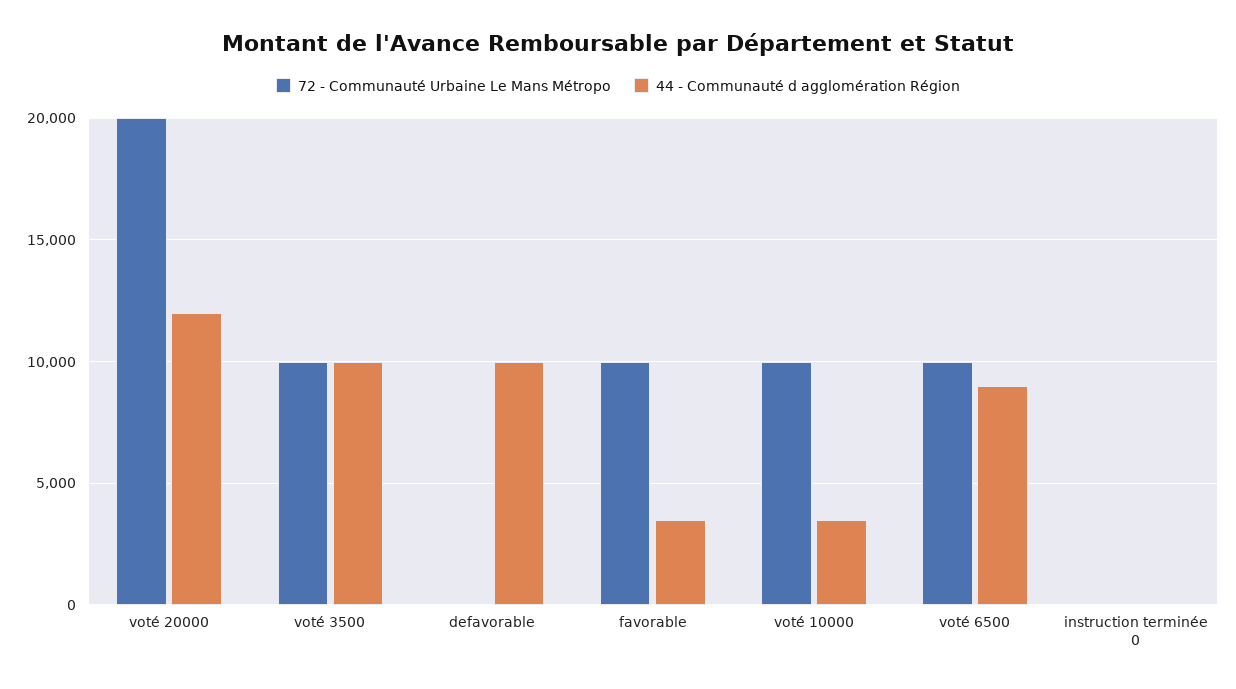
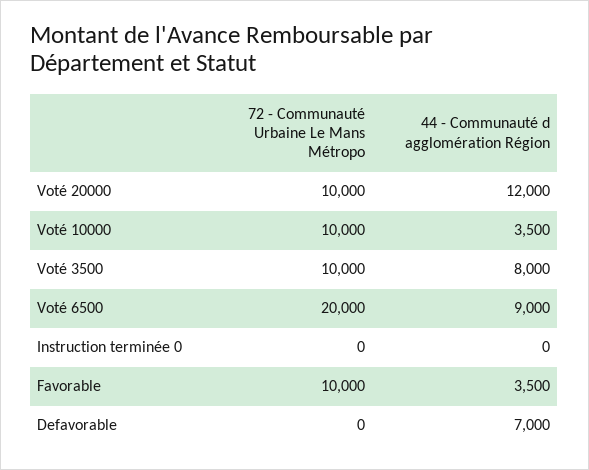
72 - Communauté Urbaine Le Mans Métropo, voté 20000: 20000 -> 10000
44 - Communauté d agglomération Région, voté 3500: 10000 -> 8000
44 - Communauté d agglomération Région, defavorable: 10000 -> 7000
72 - Communauté Urbaine Le Mans Métropo, voté 6500: 10000 -> 20000

